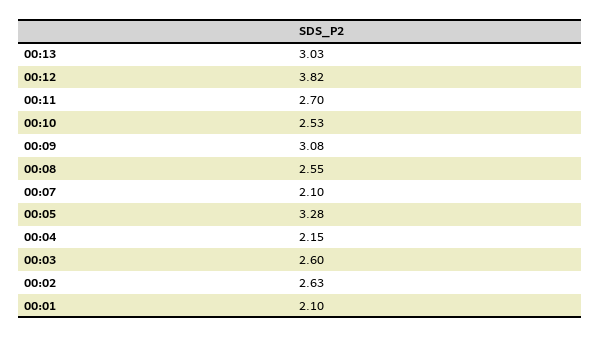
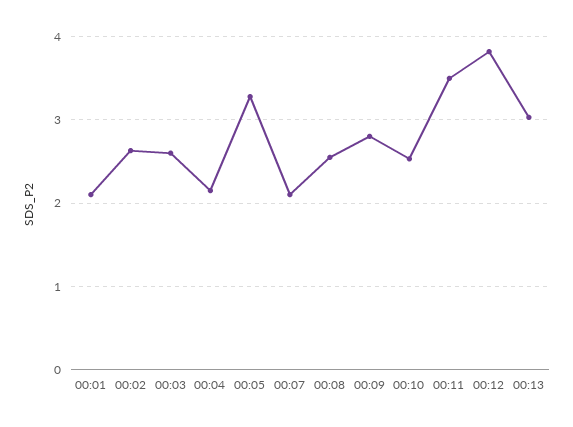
00:11: 2.7 -> 3.5
00:09: 3.08 -> 2.8

